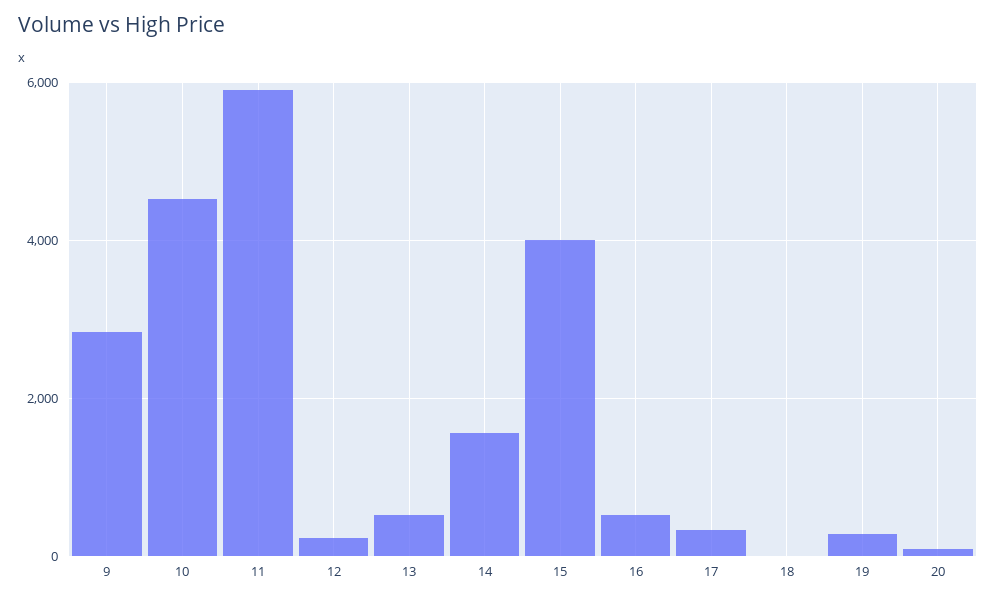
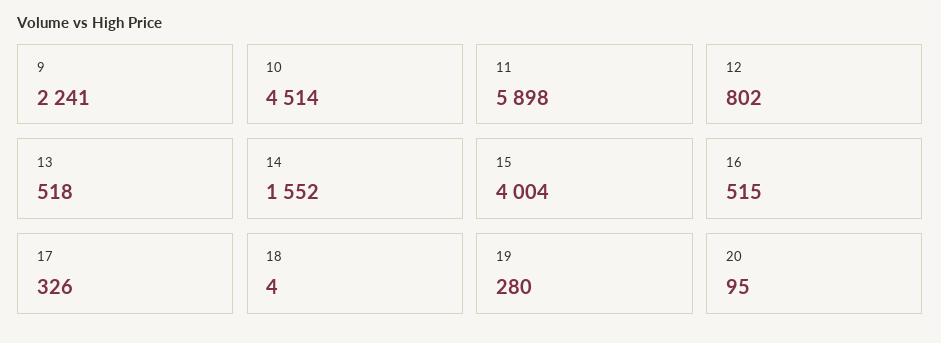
9: 2800 -> 2241
12: 200 -> 802

